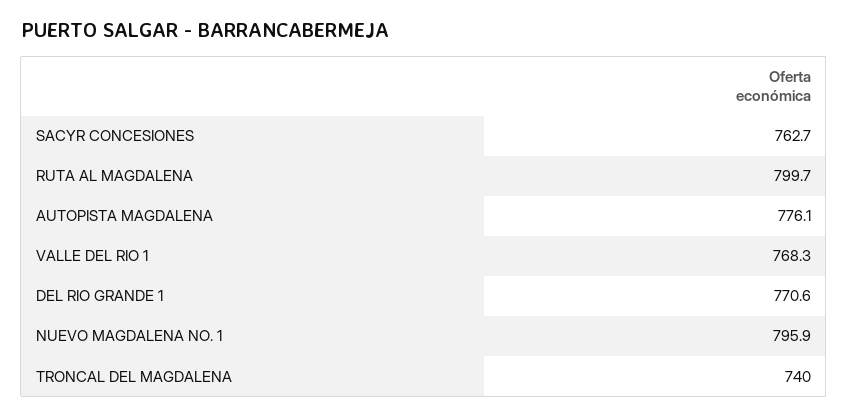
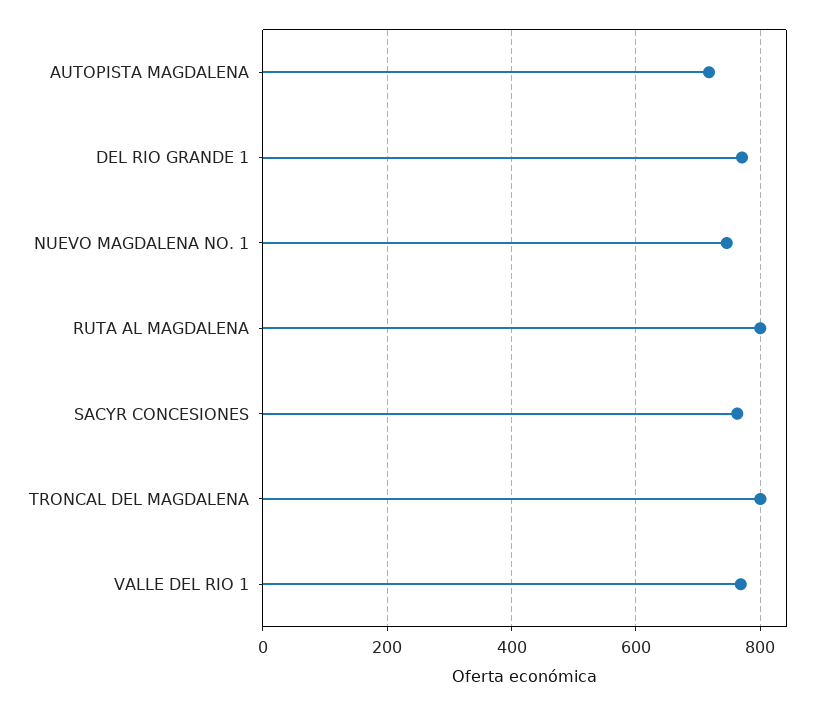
AUTOPISTA MAGDALENA: 776.1 -> 720
NUEVO MAGDALENA NO. 1: 795.9 -> 740
TRONCAL DEL MAGDALENA: 740 -> 800

